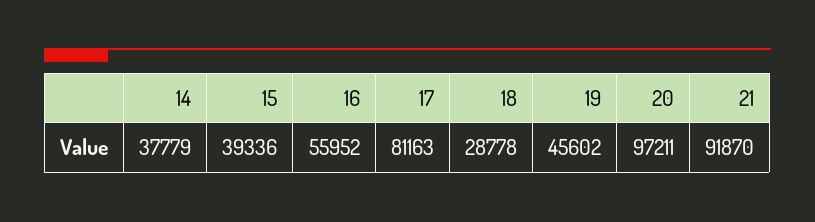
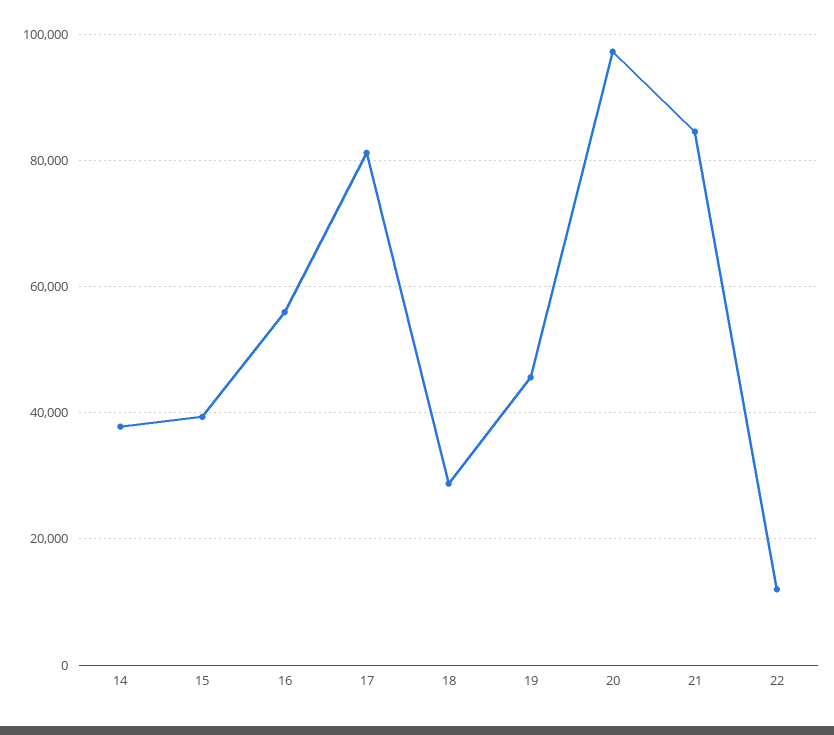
21: 91870 -> 84000
22: none -> 12000

